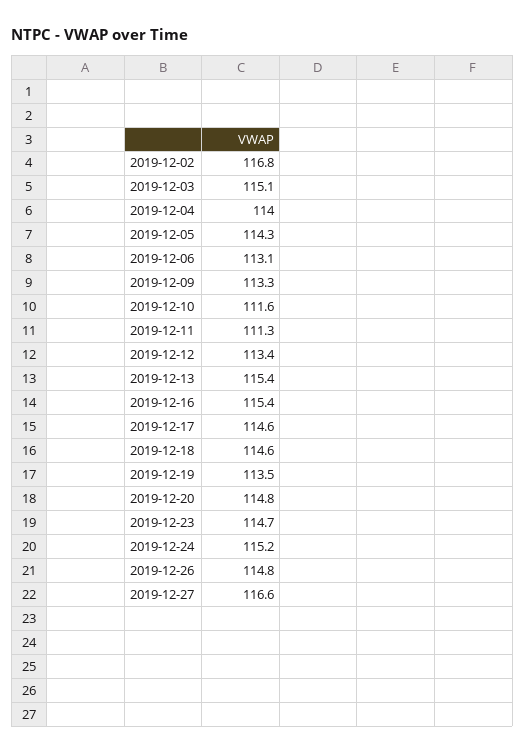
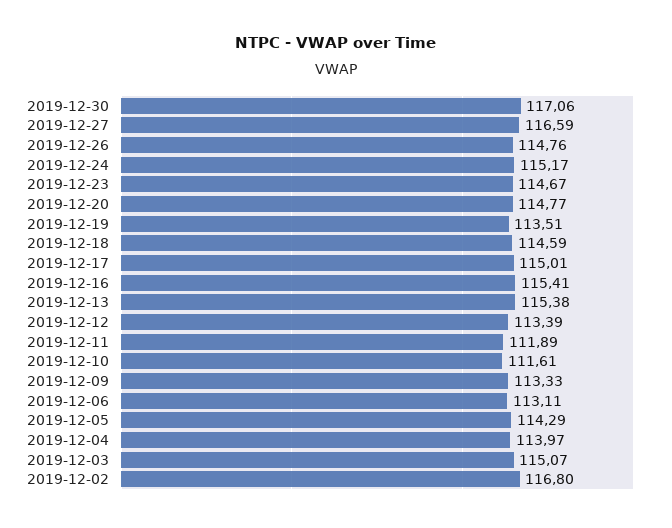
2019-12-11: 111.3 -> 111.89
2019-12-17: 114.6 -> 115.01
2019-12-30: none -> 117.06

